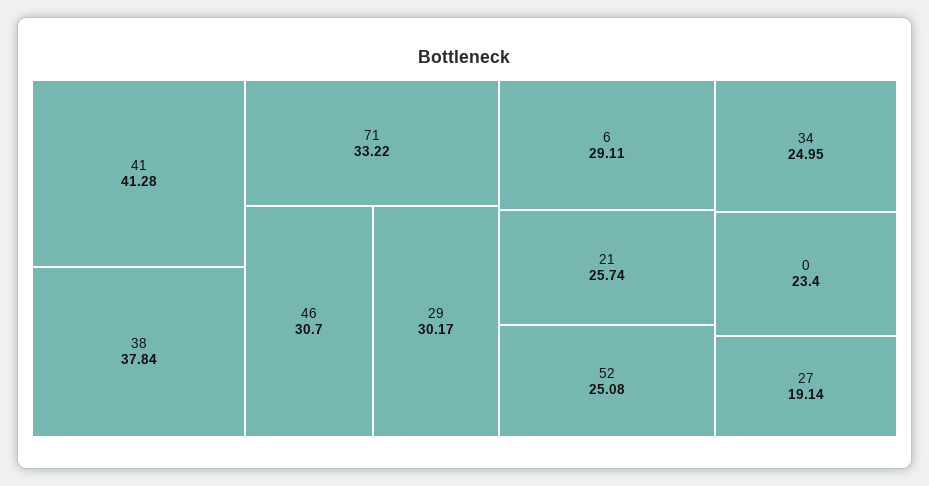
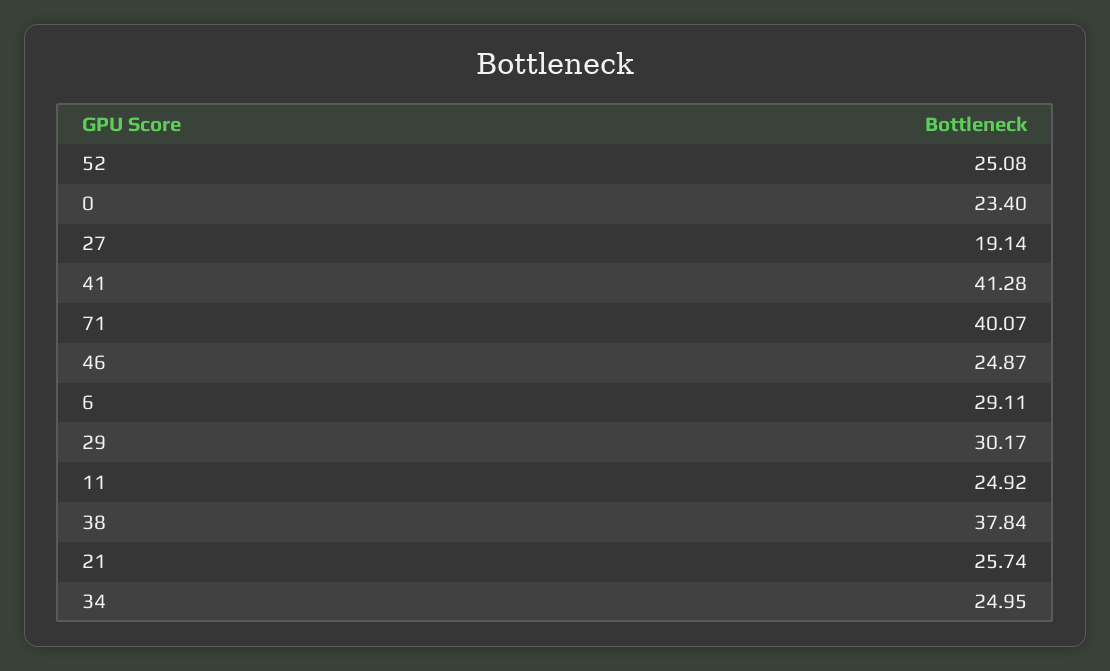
71: 33.22 -> 40.07
46: 30.7 -> 24.87
11: none -> 24.92

